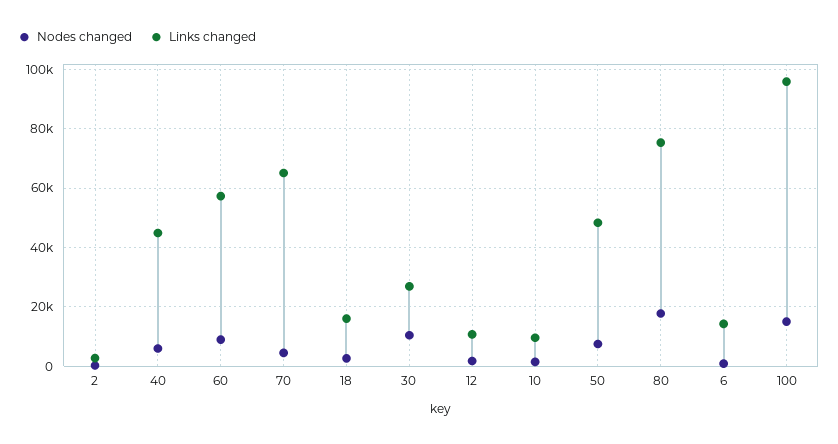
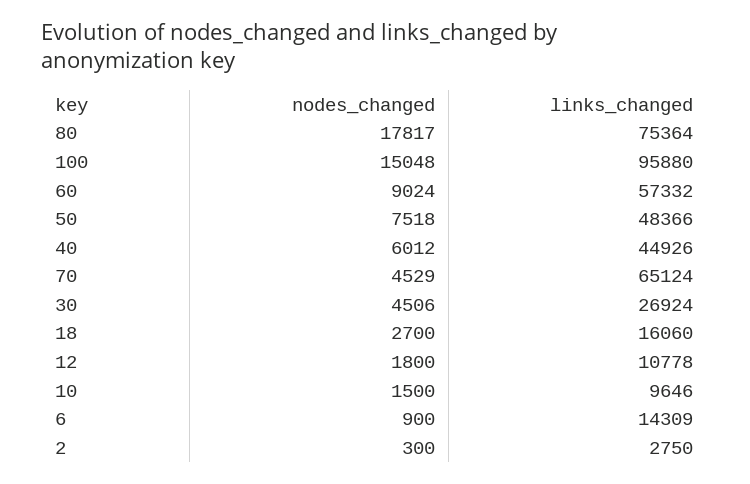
Nodes changed, 30: 10000 -> 4506

